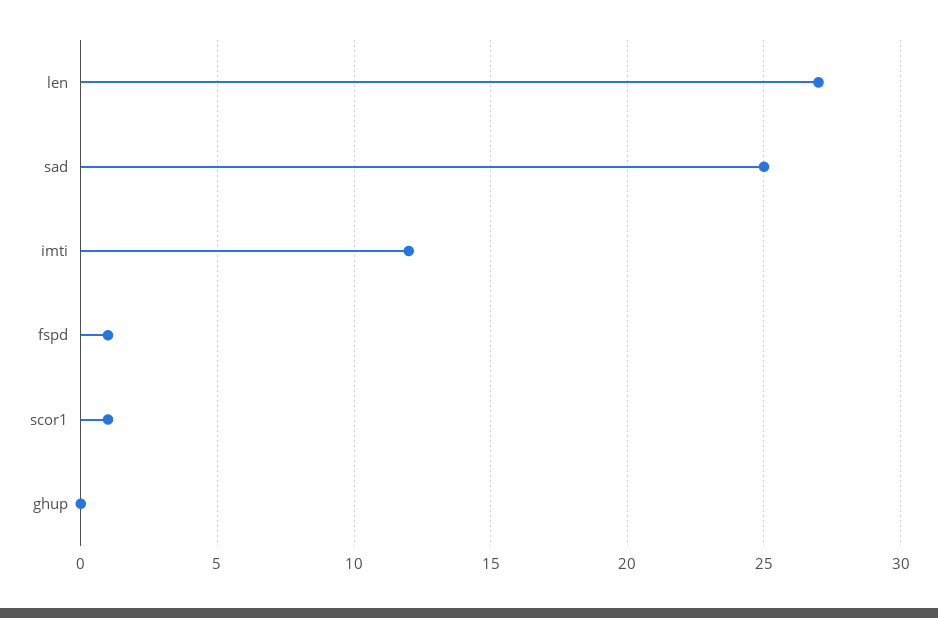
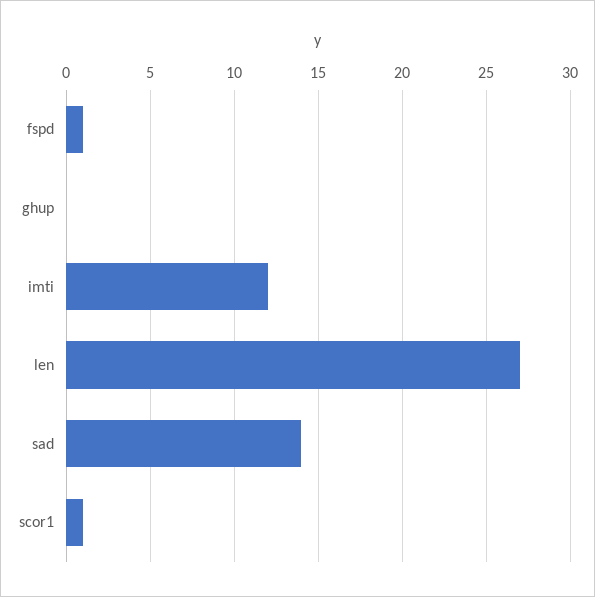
sad: 25 -> 14

